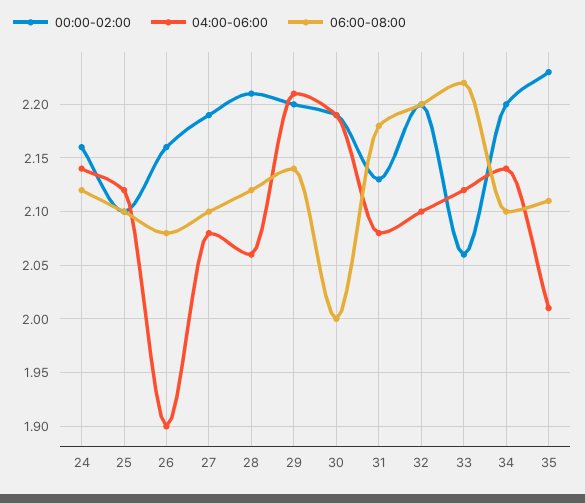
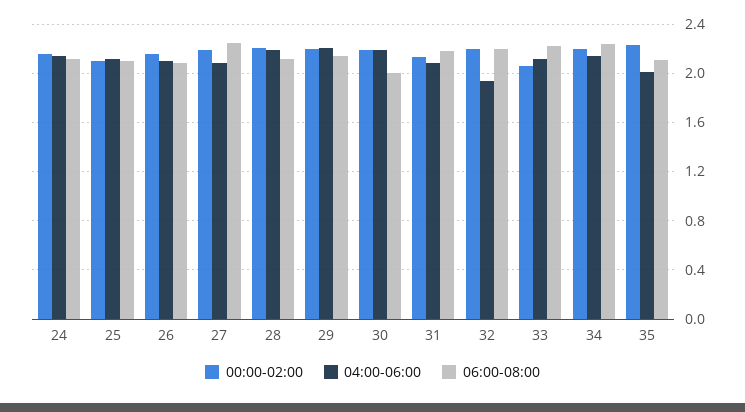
04:00-06:00, 26: 1.9 -> 2.1
06:00-08:00, 27: 2.1 -> 2.25
04:00-06:00, 28: 2.06 -> 2.2
04:00-06:00, 32: 2.1 -> 1.95
06:00-08:00, 34: 2.1 -> 2.25

